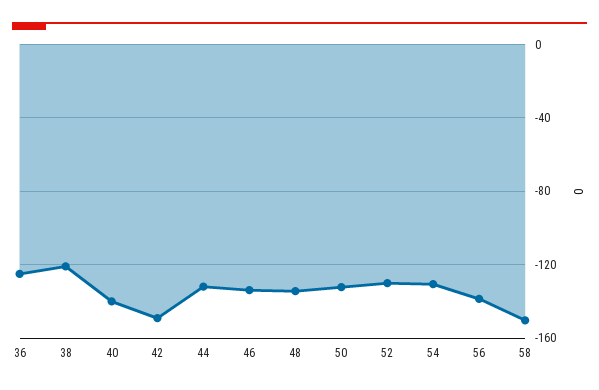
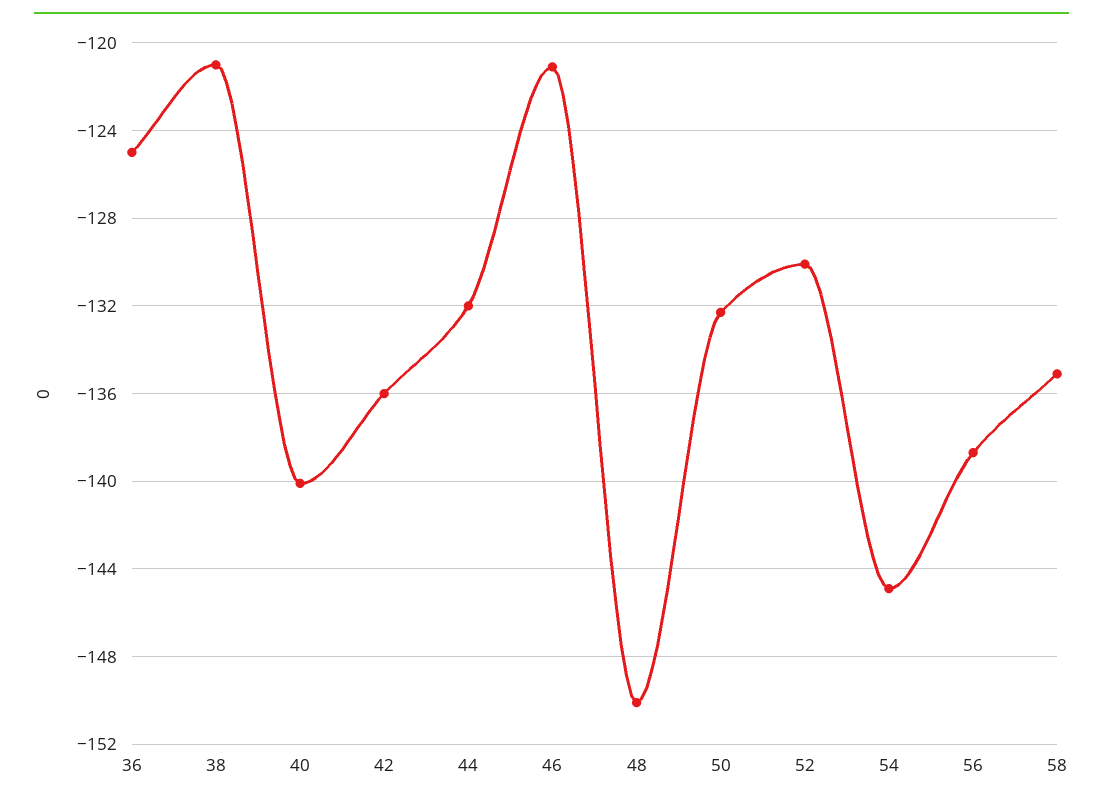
42: -150 -> -136
46: -135 -> -121
48: -135 -> -150
54: -130 -> -145
58: -150 -> -135

